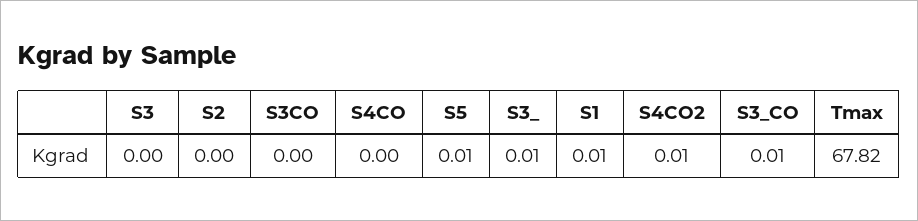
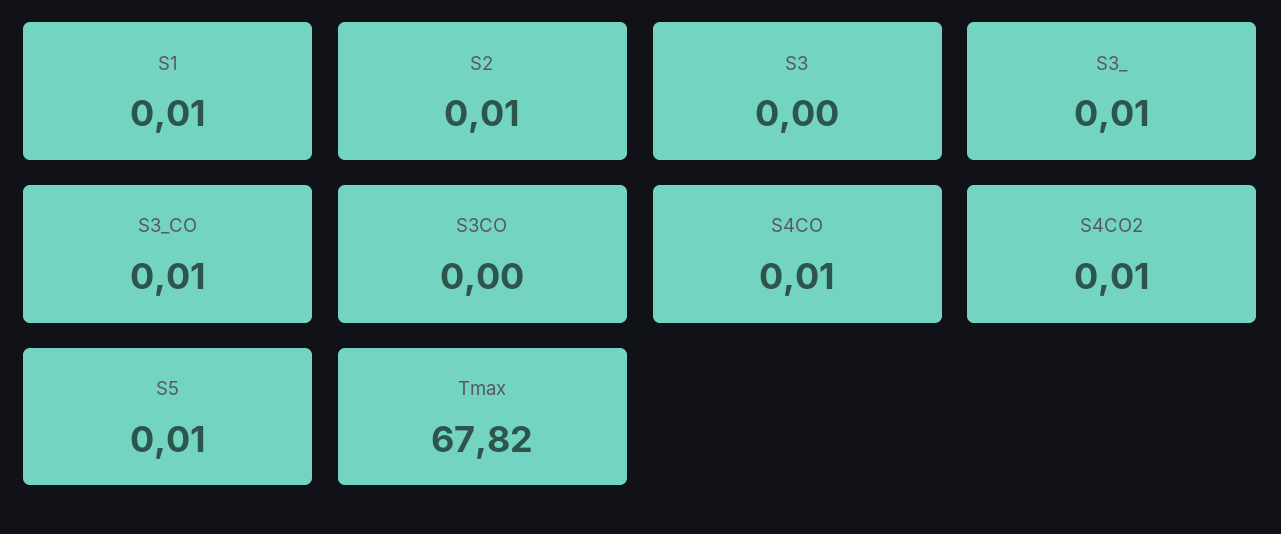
S2: 0 -> 0.01
S4CO: 0 -> 0.01

